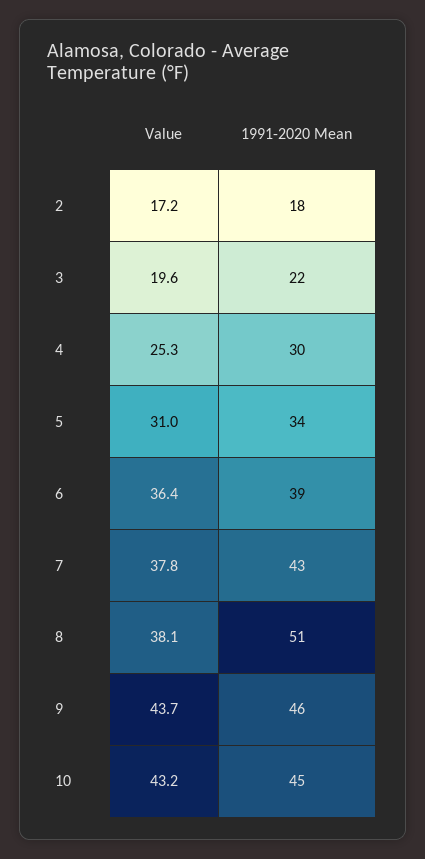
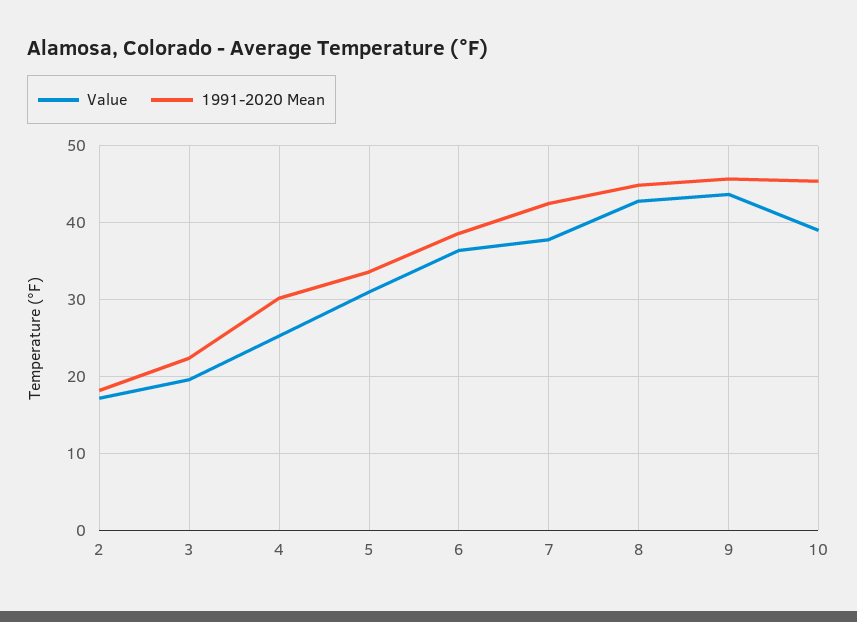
Value, 8: 38.1 -> 43
1991-2020 Mean, 8: 51 -> 45
Value, 10: 43.2 -> 39

